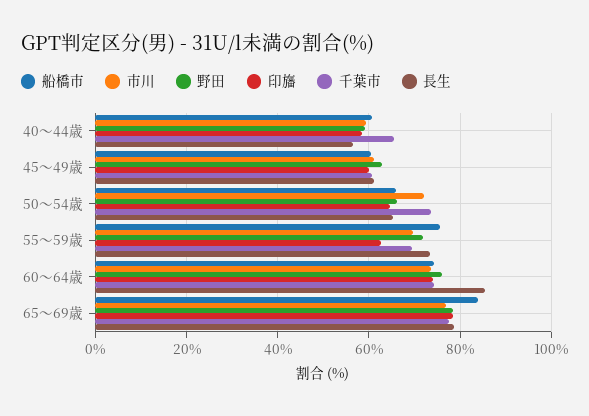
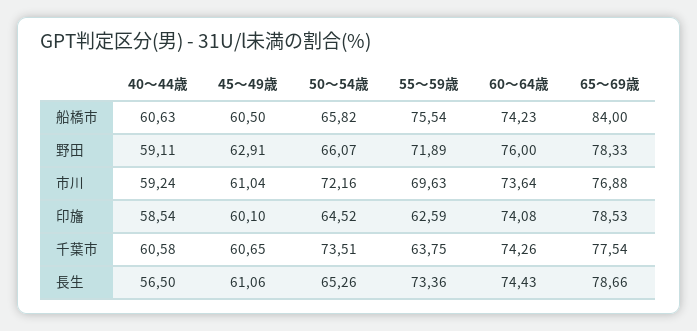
千葉市, 40～44歳: 66 -> 60.58
千葉市, 55～59歳: 70 -> 63.75
長生, 60～64歳: 86 -> 74.43

